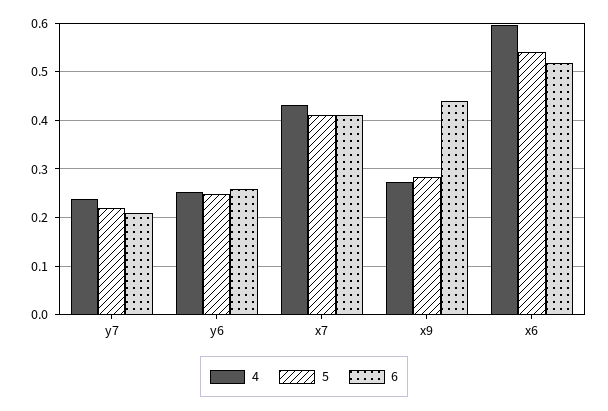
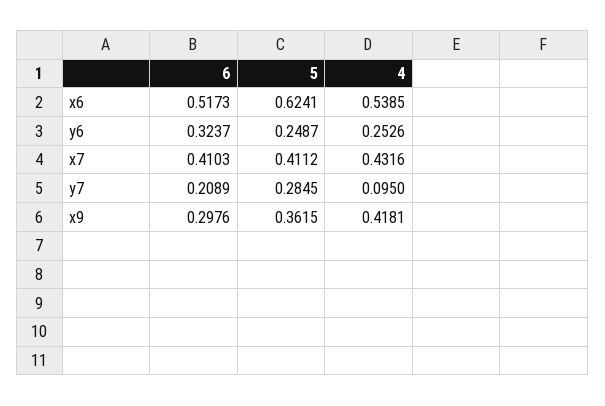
4, y7: 0.24 -> 0.095
5, y7: 0.22 -> 0.2845
6, y6: 0.26 -> 0.3237
4, x9: 0.28 -> 0.4181
5, x9: 0.28 -> 0.3615
6, x9: 0.44 -> 0.2976
4, x6: 0.6 -> 0.5385
5, x6: 0.54 -> 0.6241

